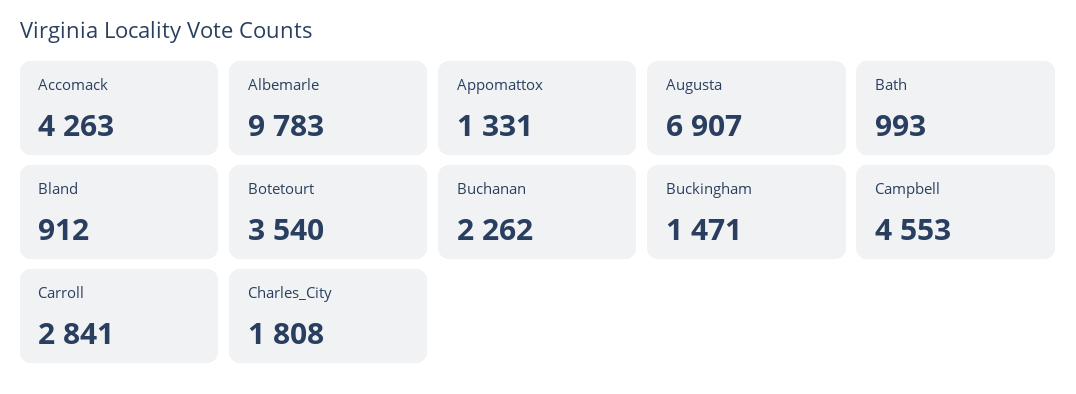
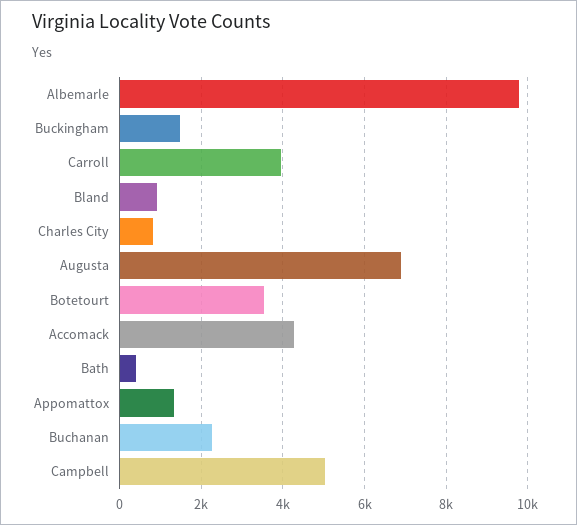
Bath: 993 -> 400
Campbell: 4553 -> 5000
Carroll: 2841 -> 4000
Charles_City: 1808 -> 800

